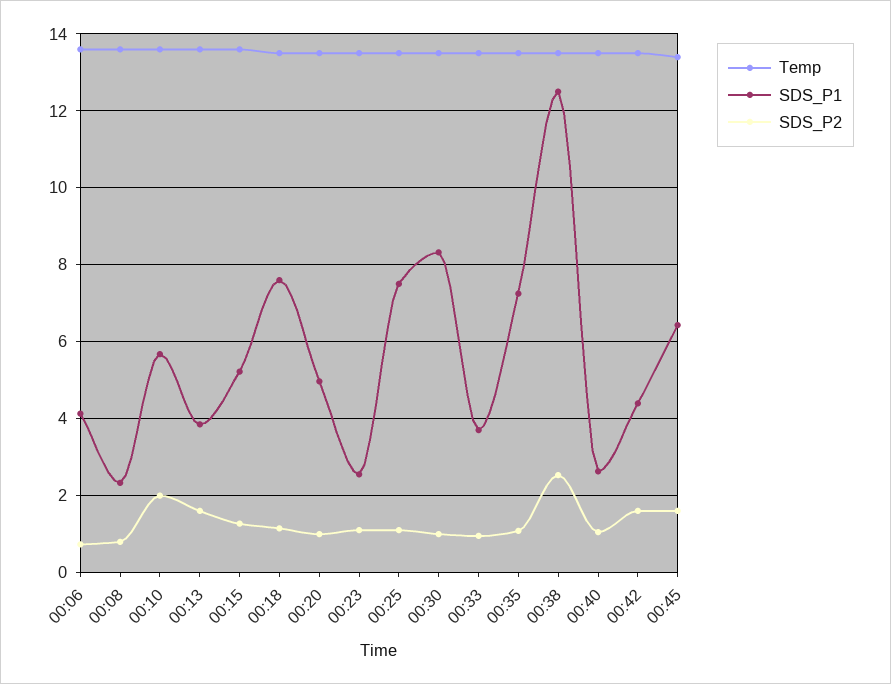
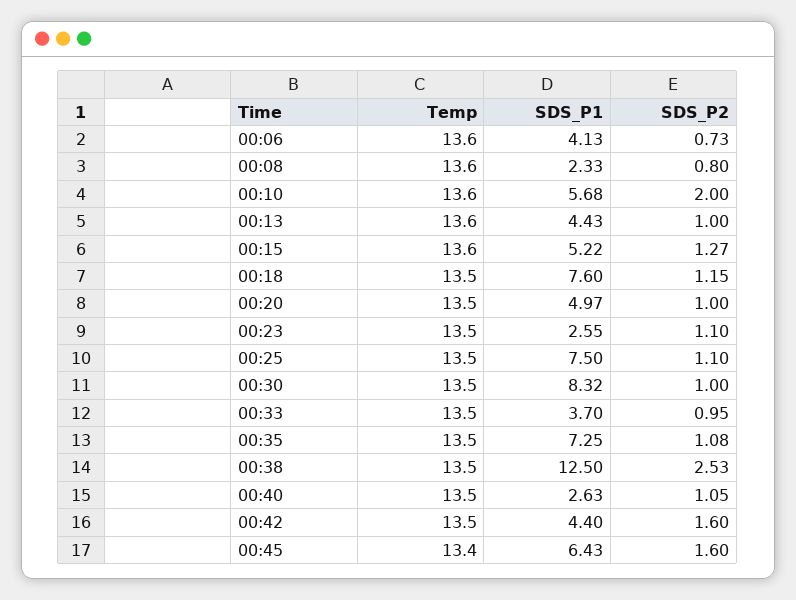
SDS_P1, 00:13: 3.8 -> 4.43
SDS_P2, 00:13: 1.6 -> 1

